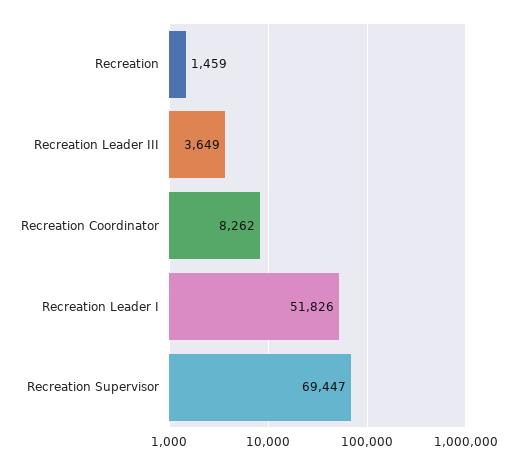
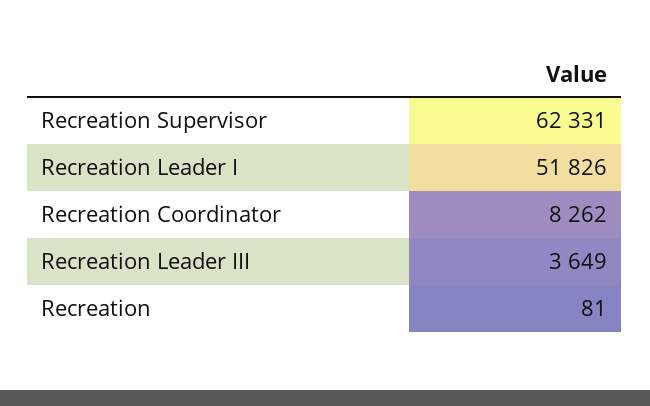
Recreation: 1459 -> 81
Recreation Supervisor: 69447 -> 62331

